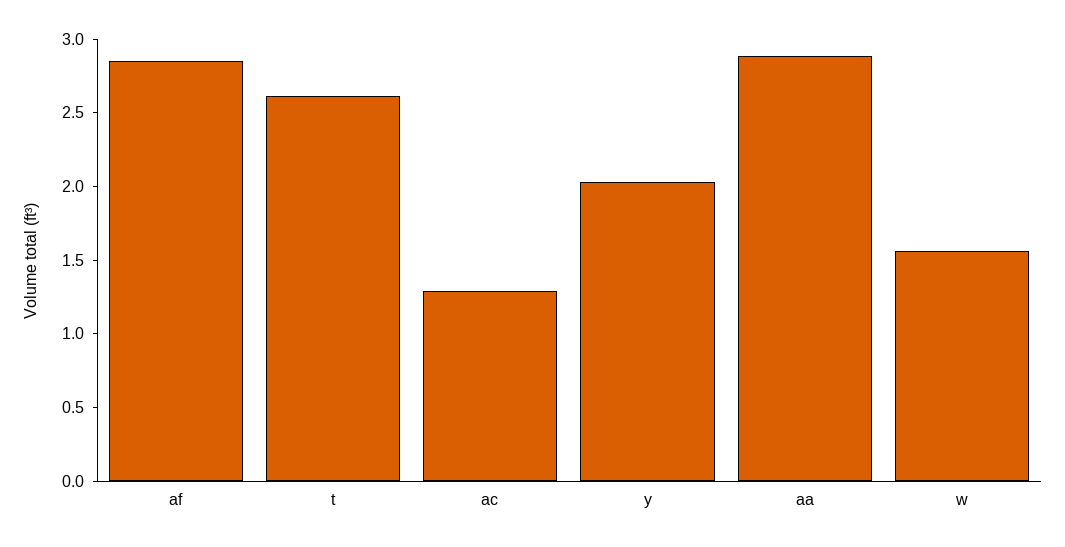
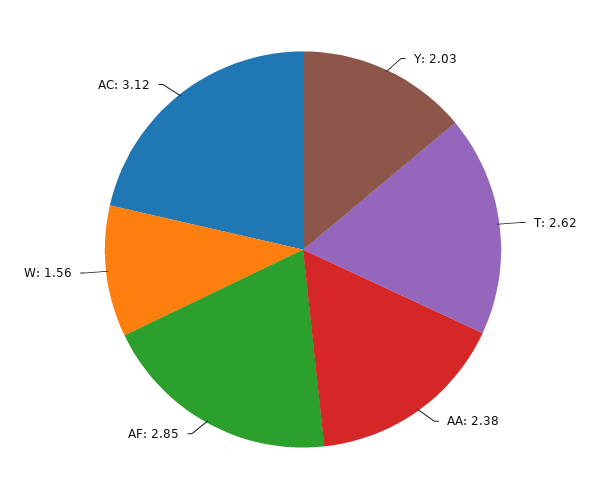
ac: 1.3 -> 3.12
aa: 2.9 -> 2.38

